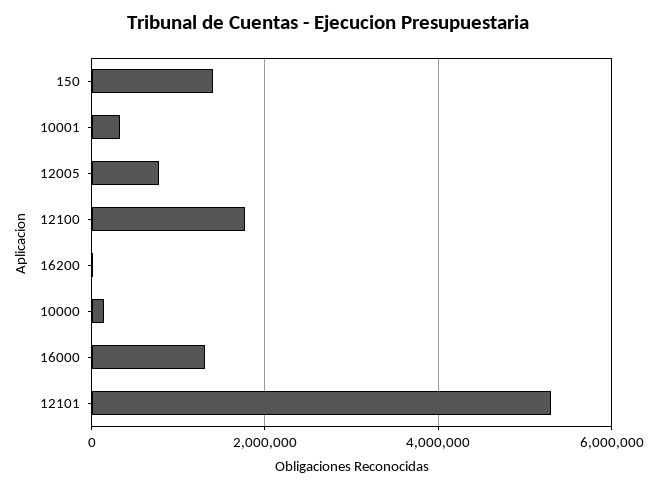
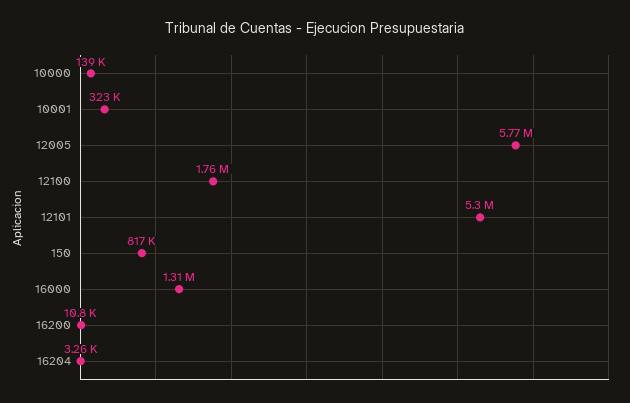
150: 1400000 -> 817000
12005: 800000 -> 5770000
16204: none -> 3260

